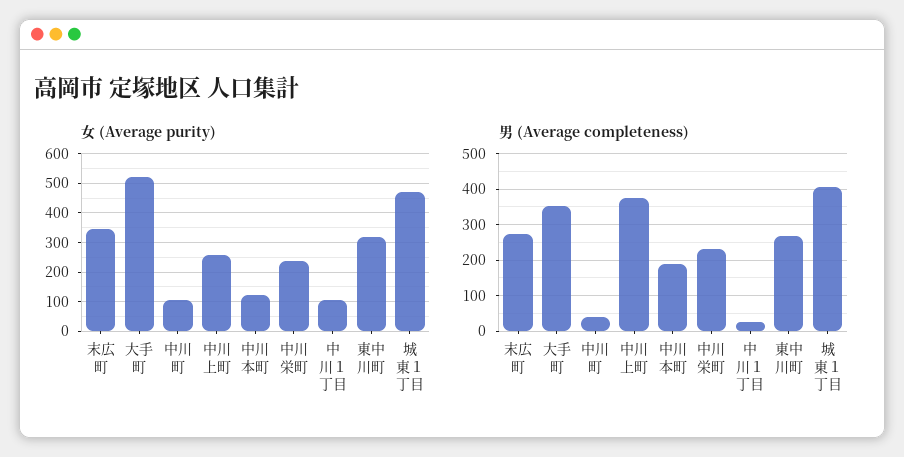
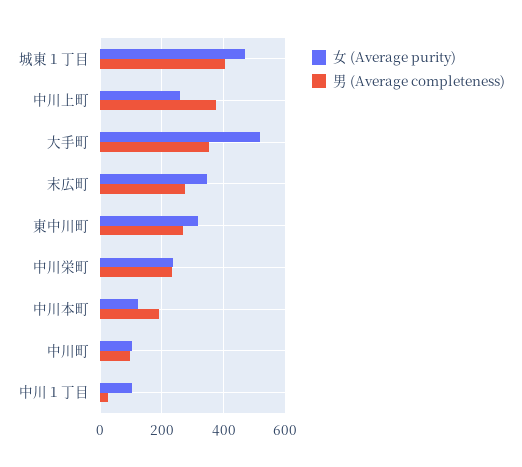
男 (Average completeness), 中川町: 40 -> 100

